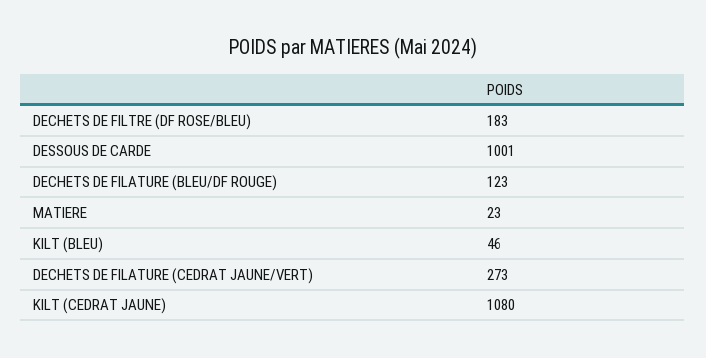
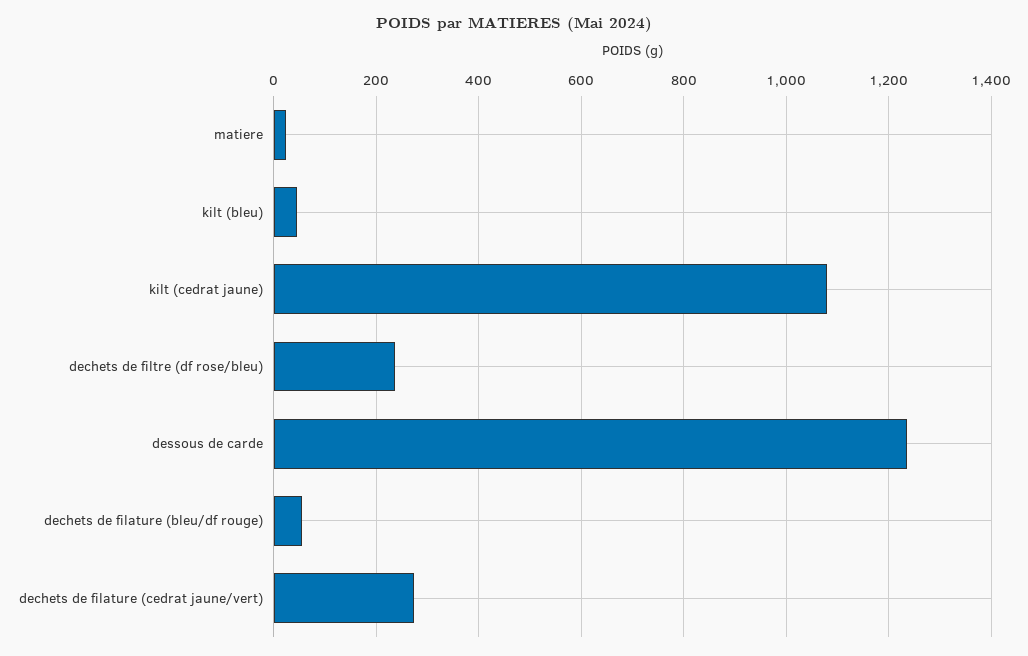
DECHETS DE FILTRE (DF ROSE/BLEU): 183 -> 240
DESSOUS DE CARDE: 1001 -> 1240
DECHETS DE FILATURE (BLEU/DF ROUGE): 123 -> 60

